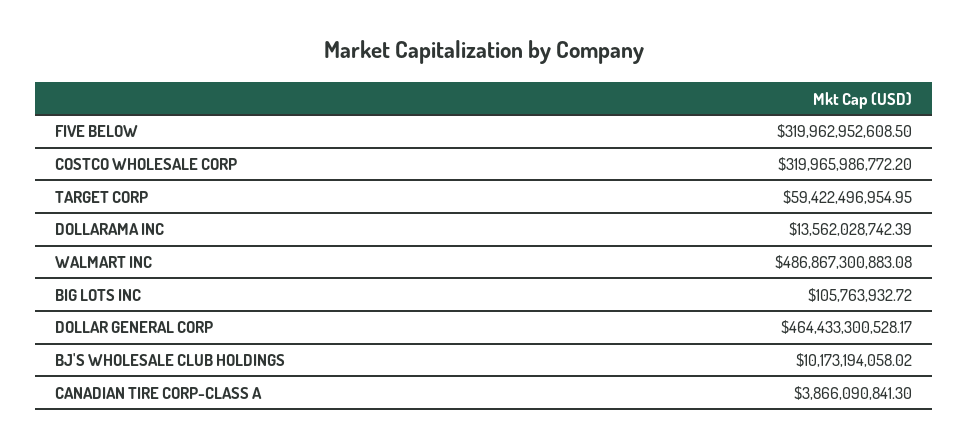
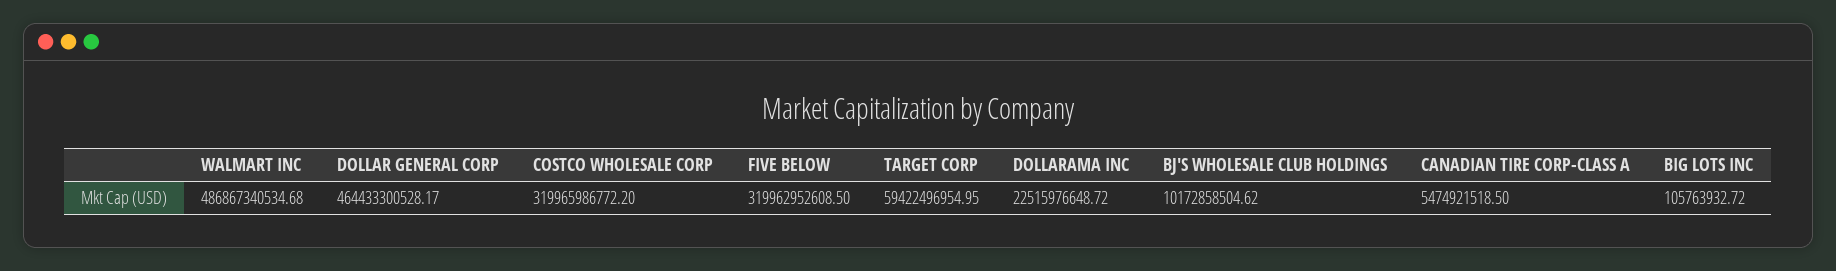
DOLLARAMA INC: 13562028742.39 -> 22515976648.72
WALMART INC: 486867300883.08 -> 486867340534.68
BJ'S WHOLESALE CLUB HOLDINGS: 10173194058.02 -> 10172858504.62
CANADIAN TIRE CORP-CLASS A: 3866090841.3 -> 5474921518.5

